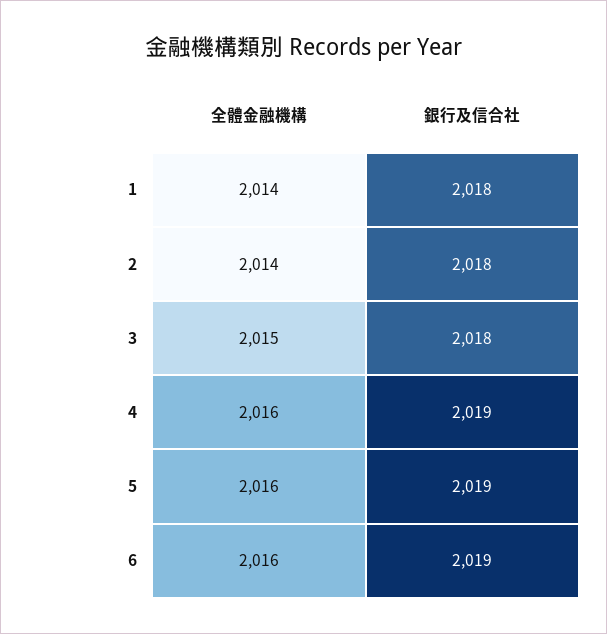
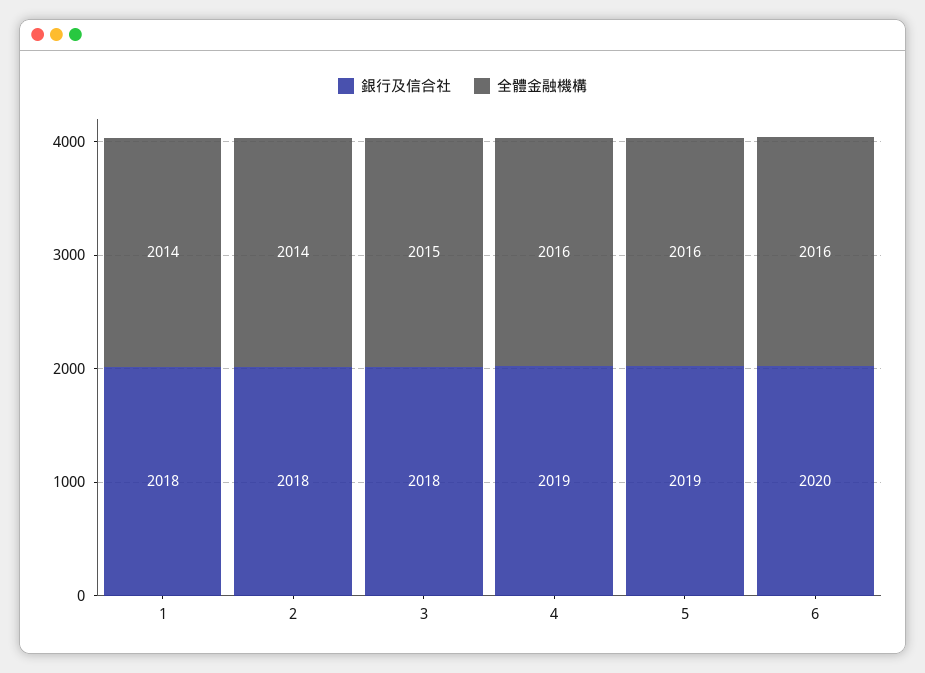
銀行及信合社, 6: 2019 -> 2020

